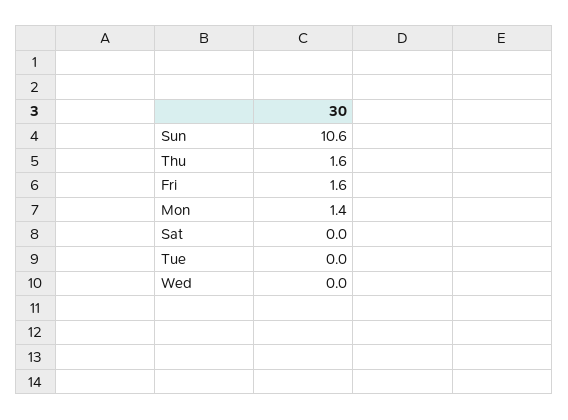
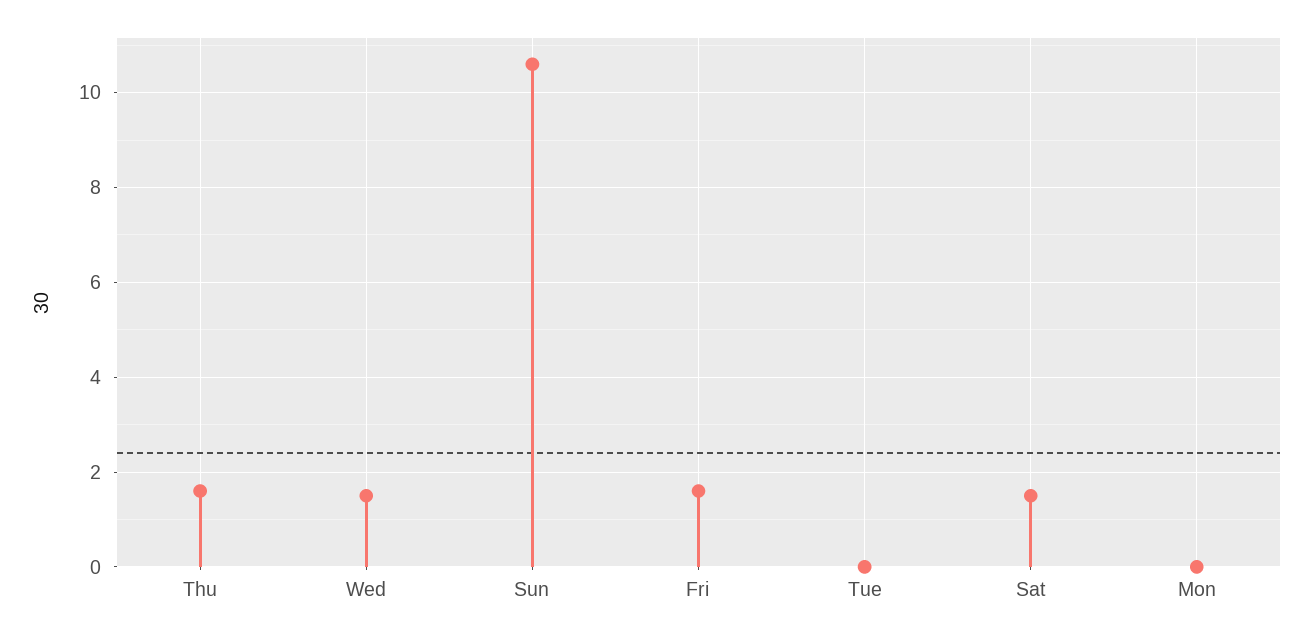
Mon: 1.4 -> 0
Sat: 0 -> 1.5
Wed: 0 -> 1.5

